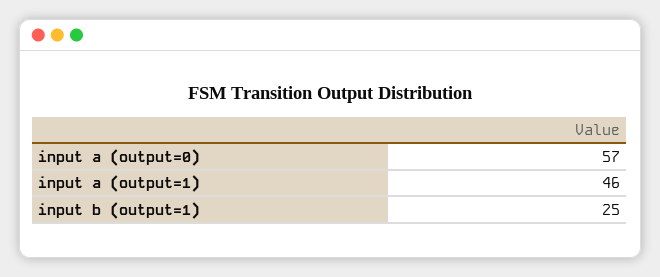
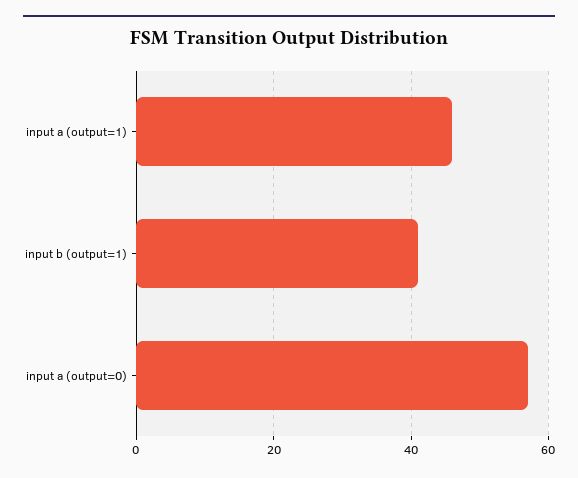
input b (output=1): 25 -> 40

